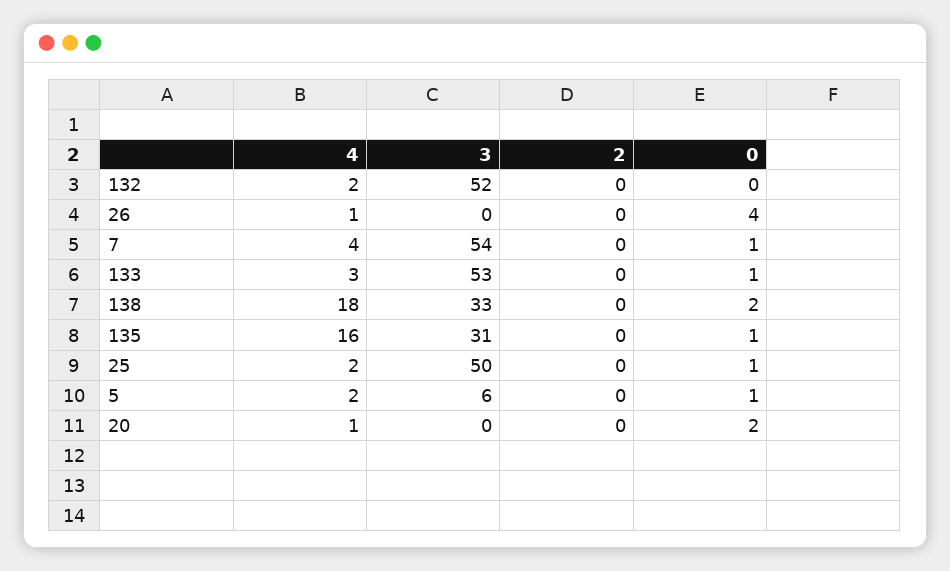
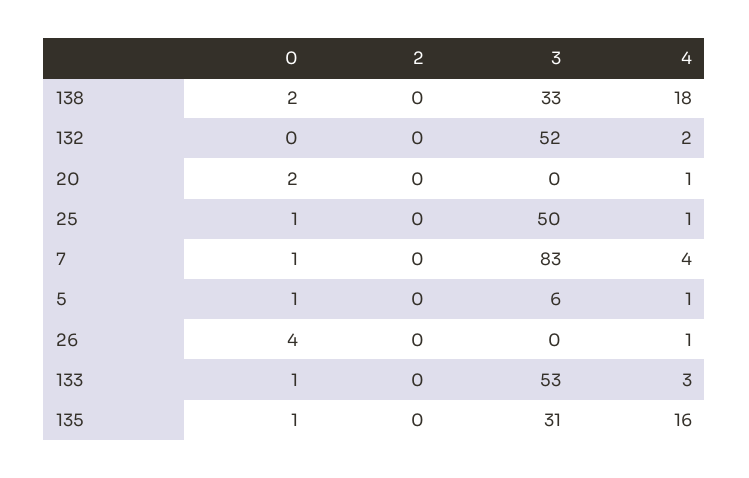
3, 7: 54 -> 83
4, 25: 2 -> 1
4, 5: 2 -> 1

